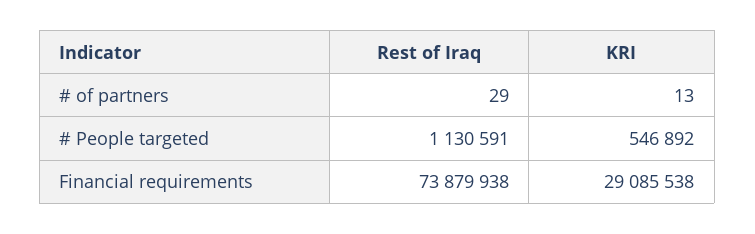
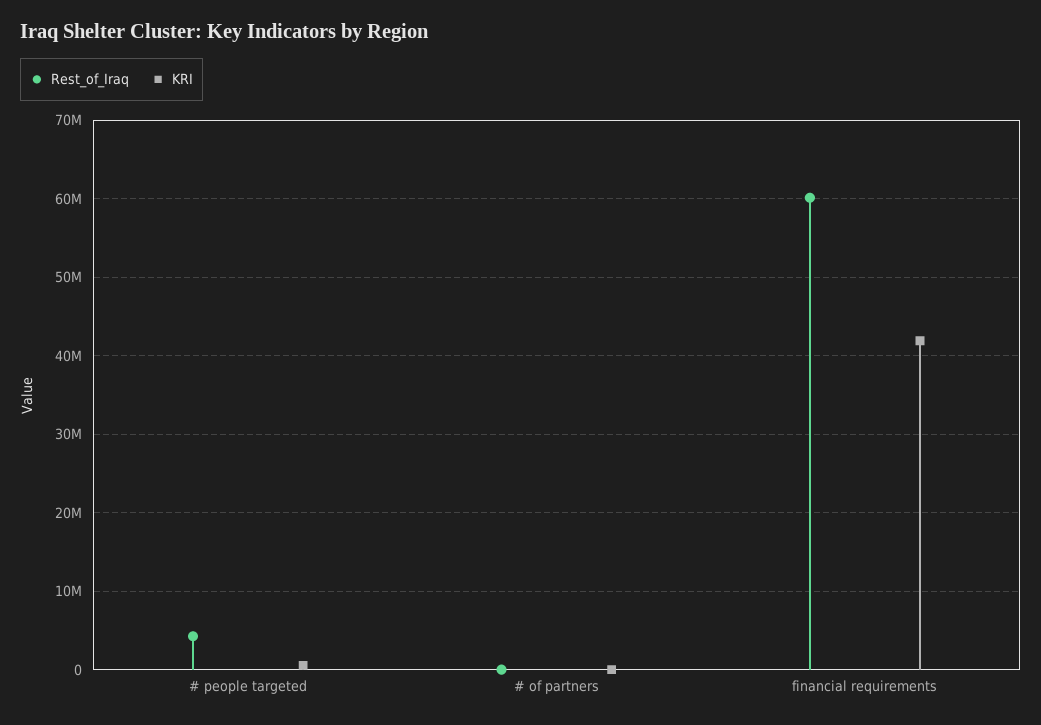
Rest of Iraq, # People targeted: 1130591 -> 4000000
Rest of Iraq, Financial requirements: 73879938 -> 60000000
KRI, Financial requirements: 29085538 -> 42000000

